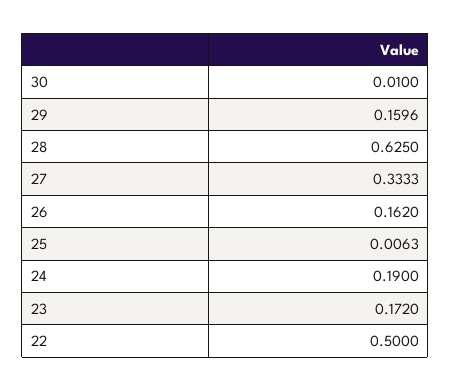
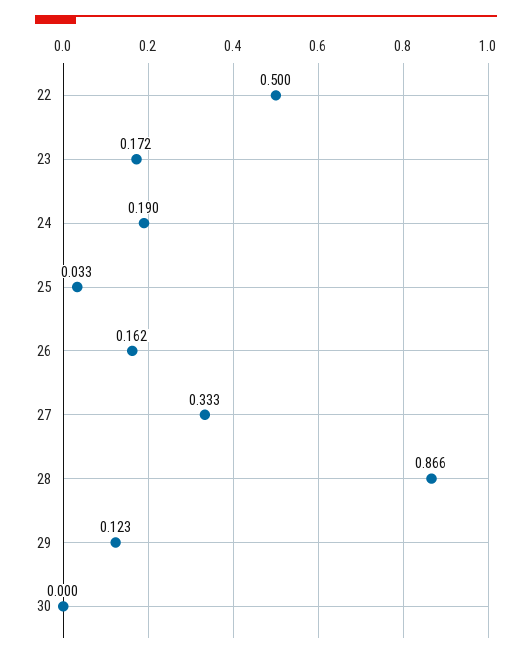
30: 0.01 -> 0
29: 0.1596 -> 0.123
28: 0.625 -> 0.866
25: 0.0063 -> 0.033

